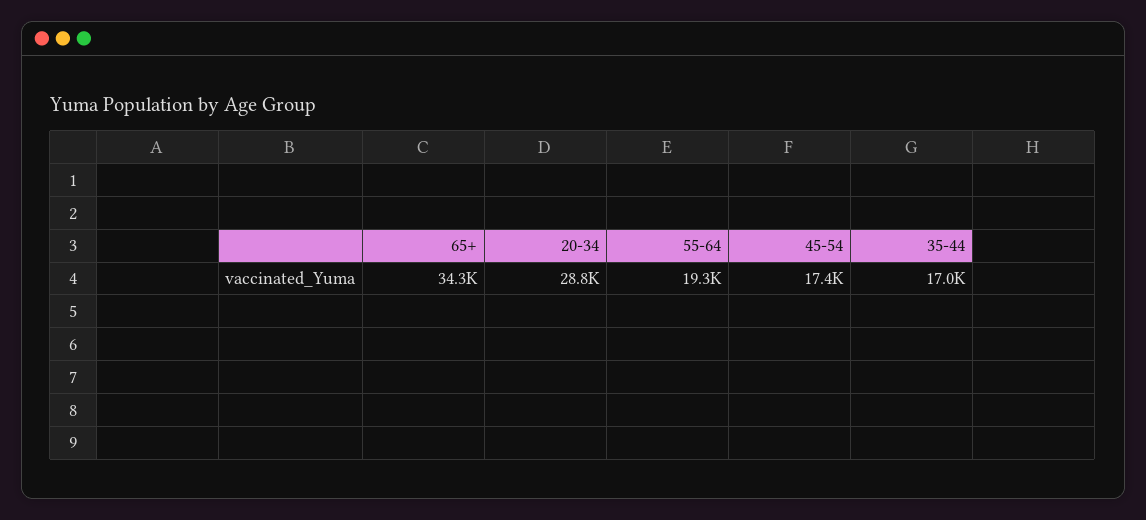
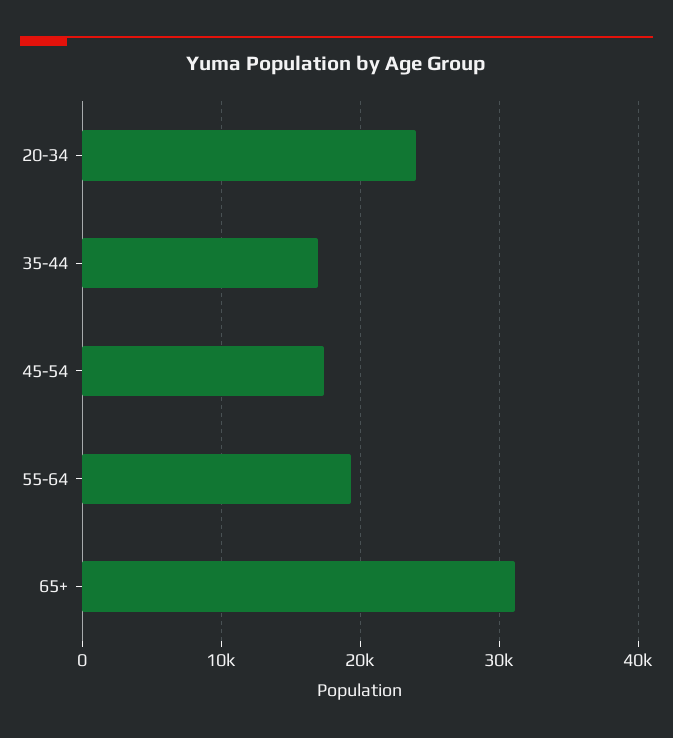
65+: 34300 -> 31000
20-34: 28800 -> 24000

